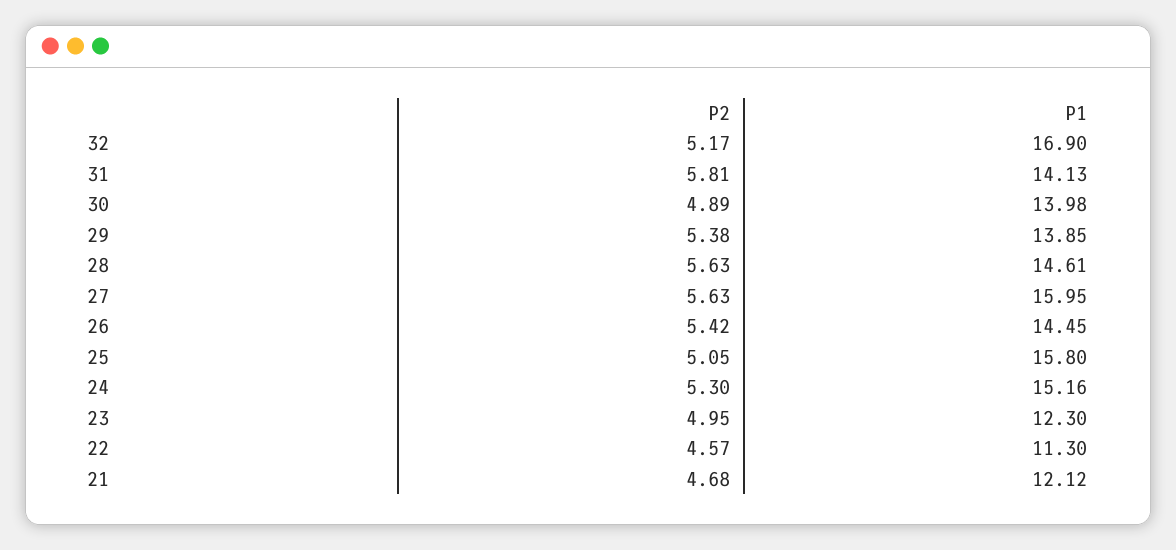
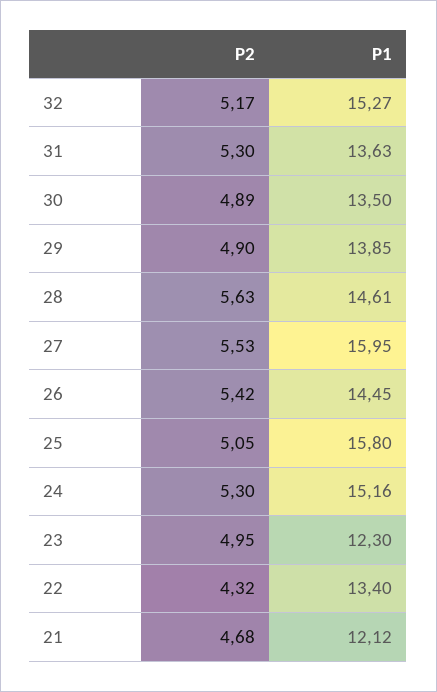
P1, 32: 16.9 -> 15.27
P2, 31: 5.81 -> 5.3
P1, 31: 14.13 -> 13.63
P1, 30: 13.98 -> 13.5
P2, 29: 5.38 -> 4.9
P2, 27: 5.63 -> 5.53
P2, 22: 4.57 -> 4.32
P1, 22: 11.3 -> 13.4

